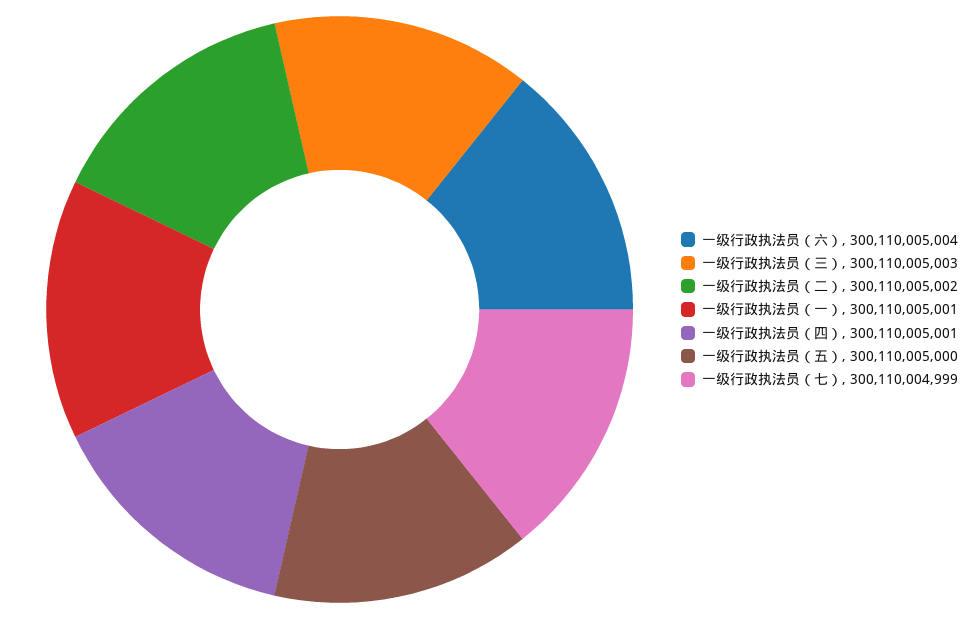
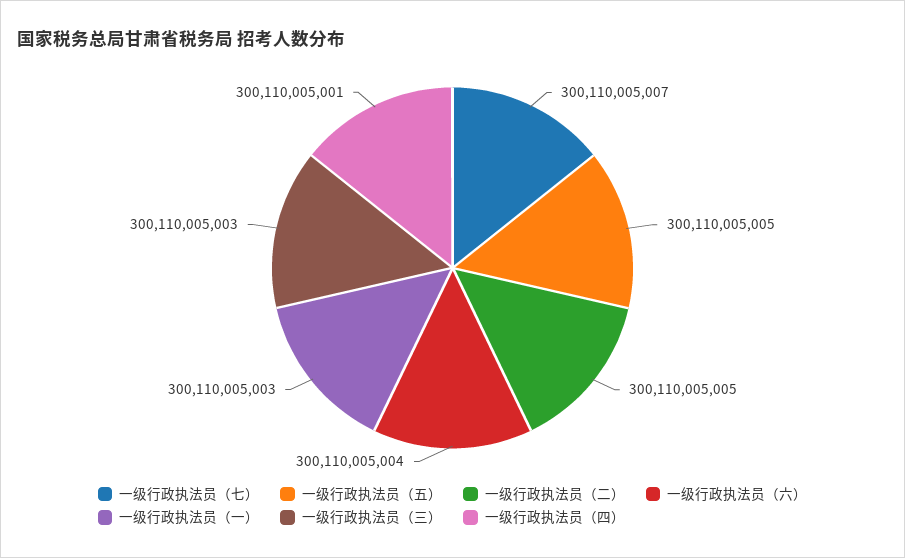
一级行政执法员（二）: 300110005002 -> 300110005005
一级行政执法员（一）: 300110005001 -> 300110005003
一级行政执法员（五）: 300110005000 -> 300110005005
一级行政执法员（七）: 300110004999 -> 300110005007

